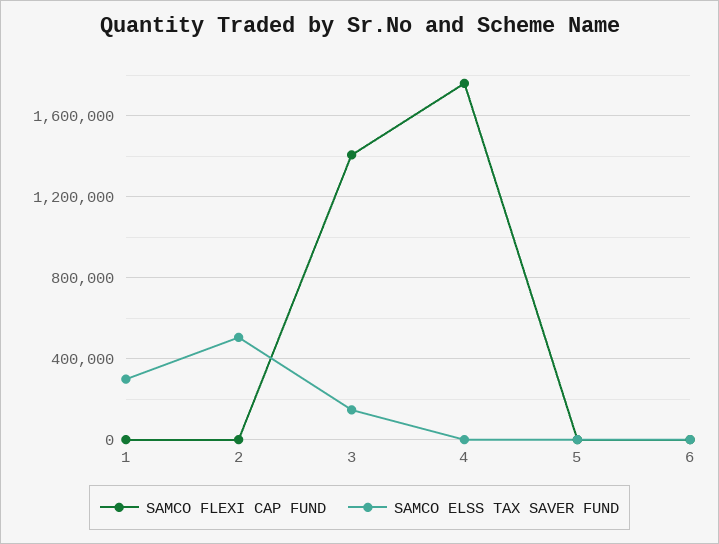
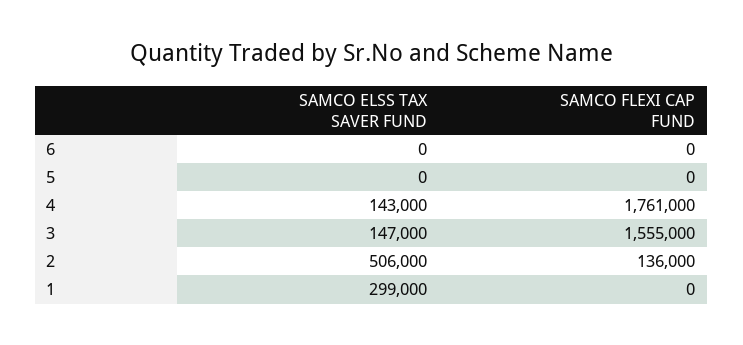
SAMCO FLEXI CAP FUND, 2: 0 -> 136000
SAMCO FLEXI CAP FUND, 3: 1400000 -> 1555000
SAMCO ELSS TAX SAVER FUND, 4: 0 -> 143000

